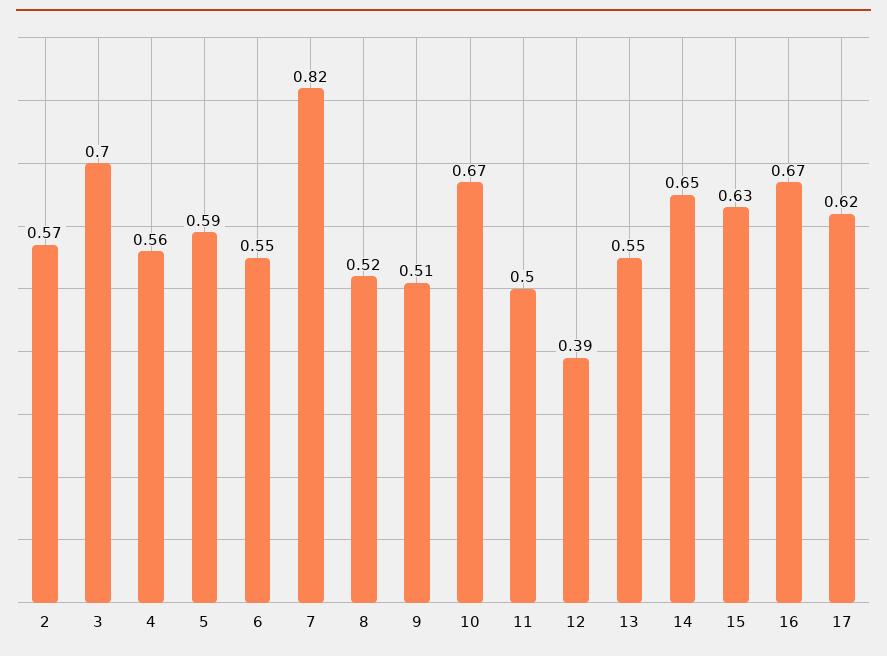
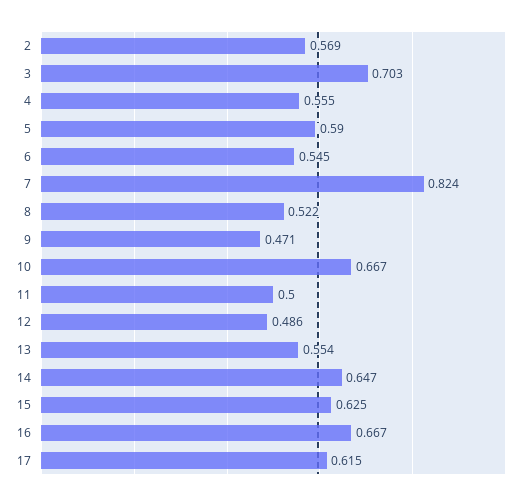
9: 0.51 -> 0.471
12: 0.39 -> 0.486

